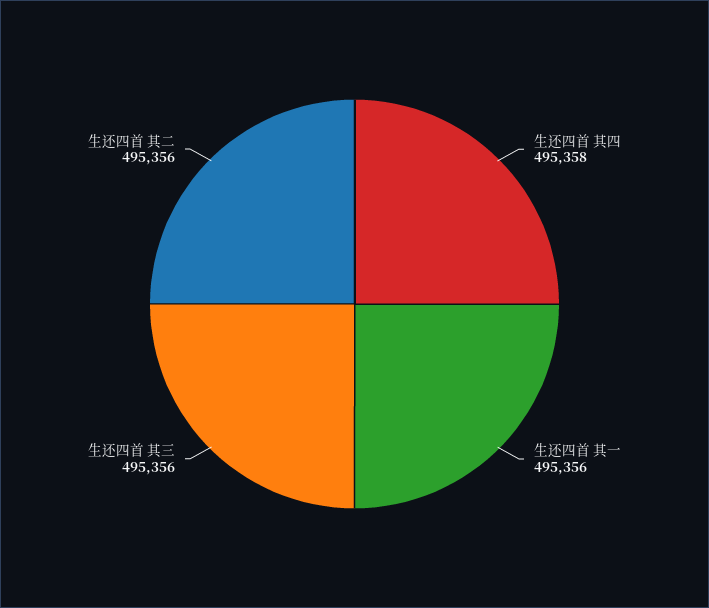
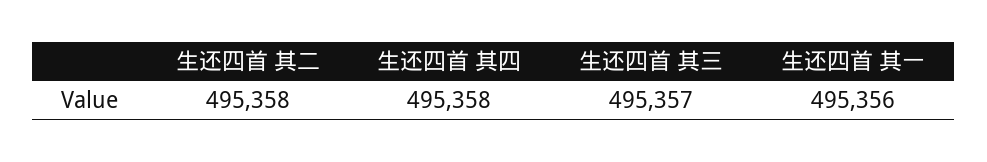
生还四首 其三: 495356 -> 495357
生还四首 其二: 495356 -> 495358

